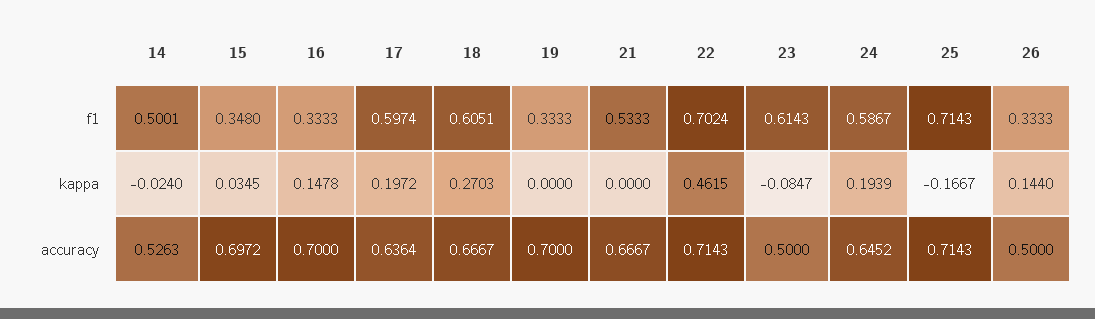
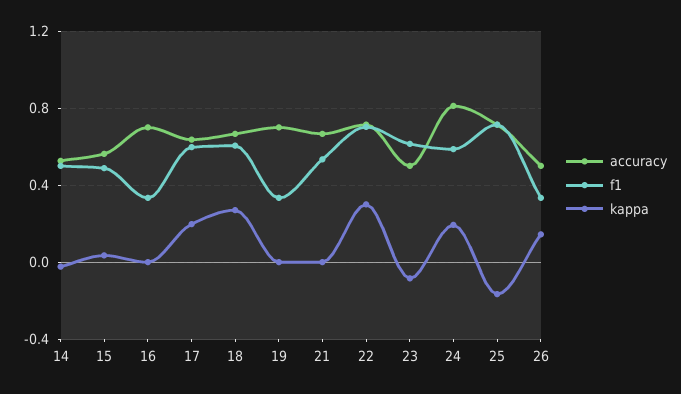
f1, 15: 0.348 -> 0.5
kappa, 16: 0.1478 -> 0
kappa, 22: 0.4615 -> 0.3
accuracy, 15: 0.6972 -> 0.55
accuracy, 24: 0.6452 -> 0.8

